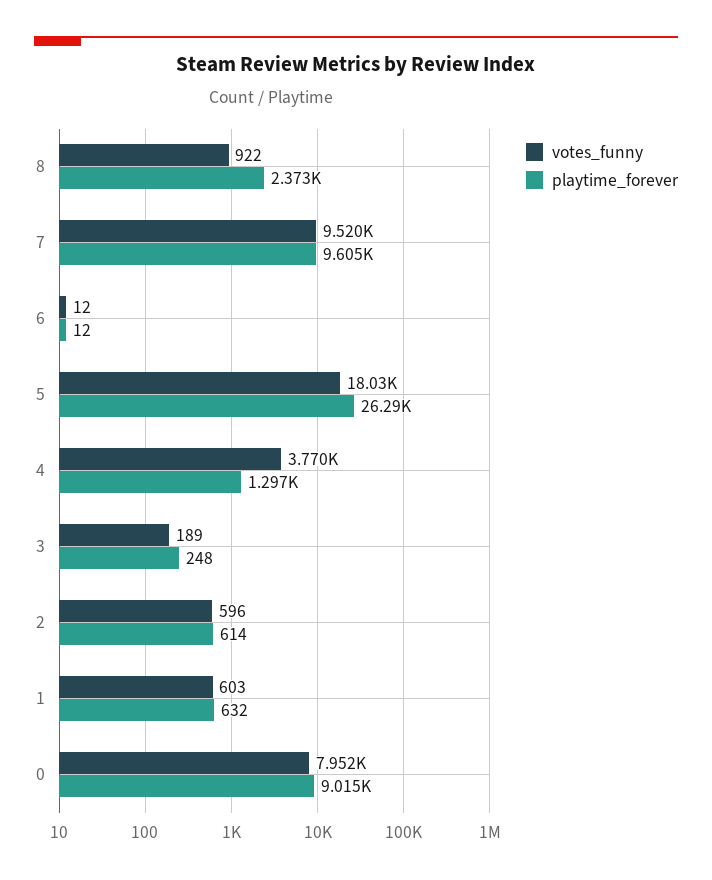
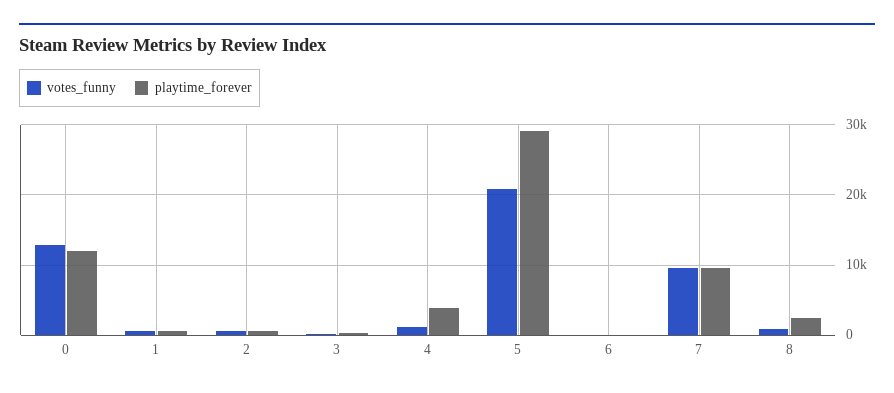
votes_funny, 5: 18030 -> 21000
playtime_forever, 5: 26290 -> 29000
votes_funny, 4: 3770 -> 1000
playtime_forever, 4: 1297 -> 4000
votes_funny, 0: 7952 -> 13000
playtime_forever, 0: 9015 -> 12000

